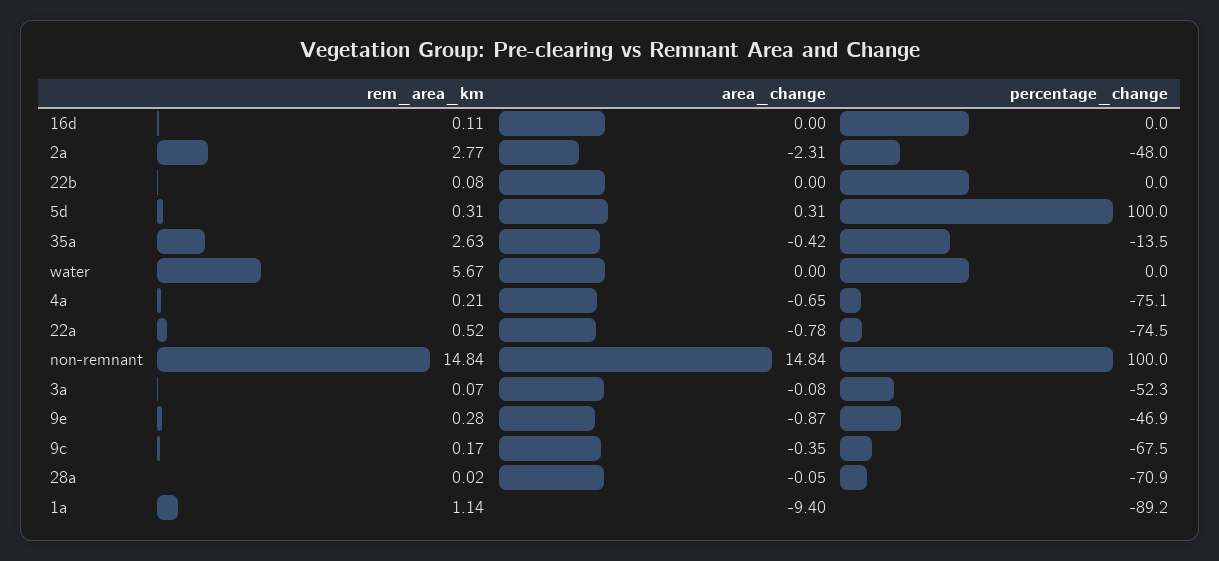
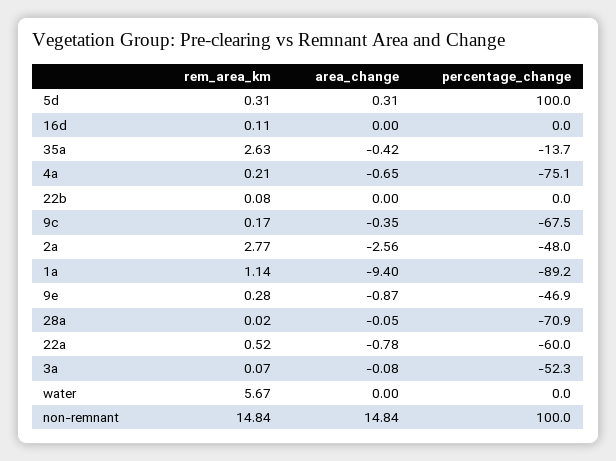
area_change, 2a: -2.31 -> -2.56
percentage_change, 35a: -13.5 -> -13.7
percentage_change, 22a: -74.5 -> -60

